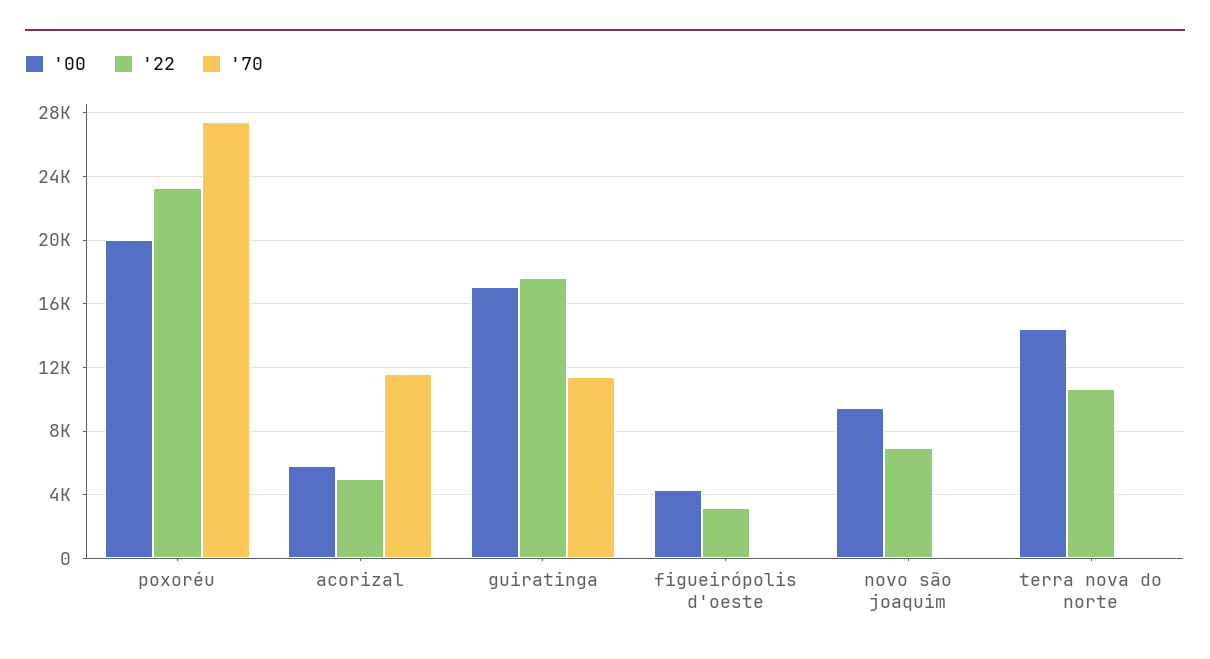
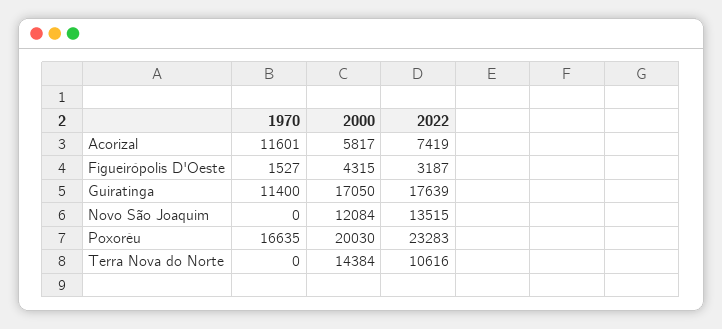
'70, poxoréu: 27500 -> 16635
'22, acorizal: 5000 -> 7419
'70, figueirópolis d'oeste: 0 -> 1527
'00, novo são joaquim: 9500 -> 12084
'22, novo são joaquim: 7000 -> 13515

